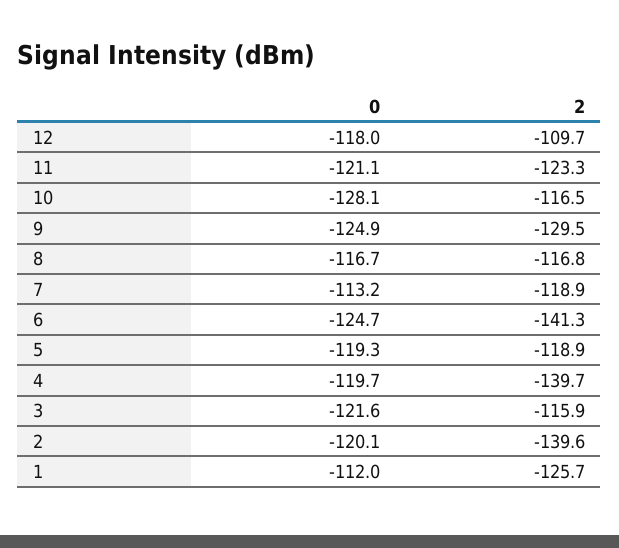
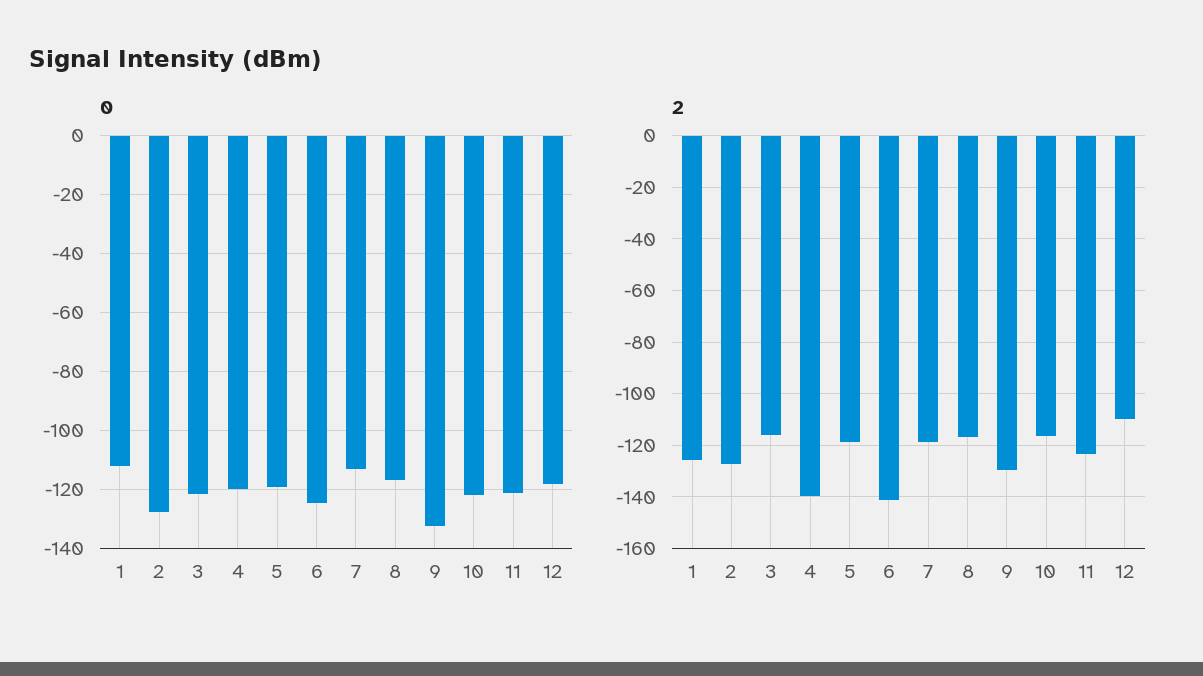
0, 10: -128.1 -> -122.5
0, 9: -124.9 -> -132.5
0, 2: -120.1 -> -127.5
2, 2: -139.6 -> -127.5

